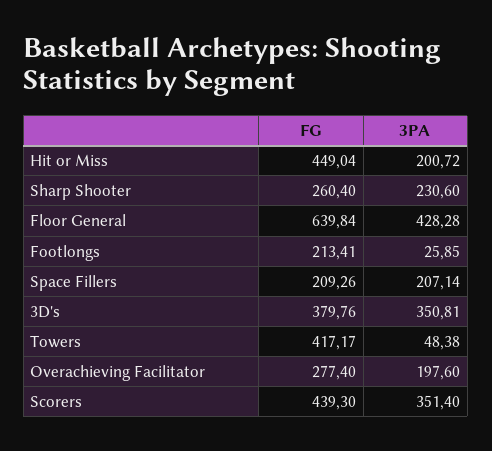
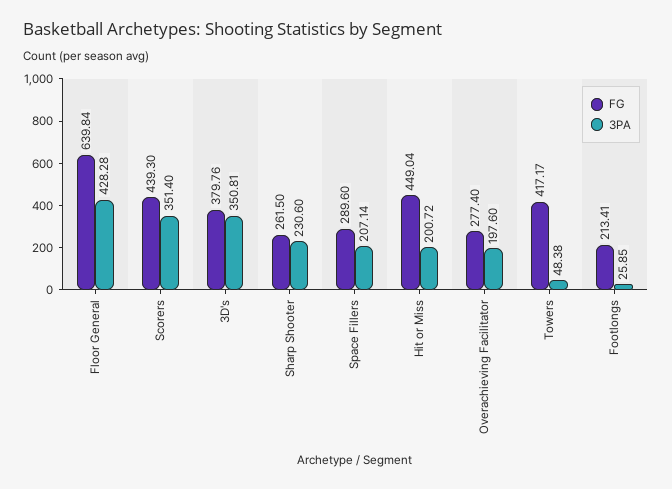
FG, Sharp Shooter: 260.4 -> 261.5
FG, Space Fillers: 209.26 -> 289.6

